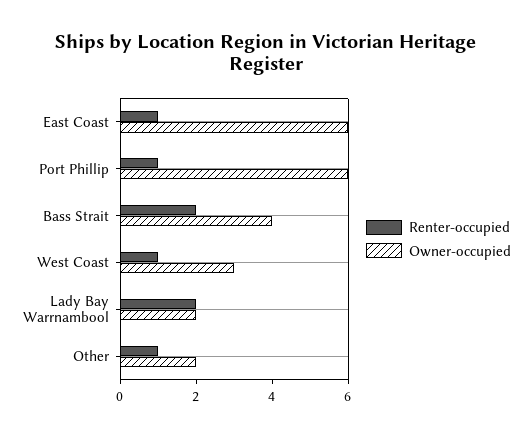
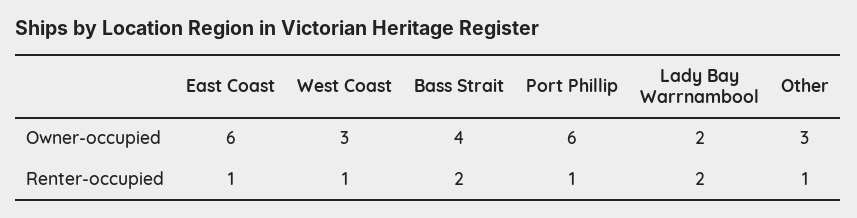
Owner-occupied, Other: 2 -> 3

